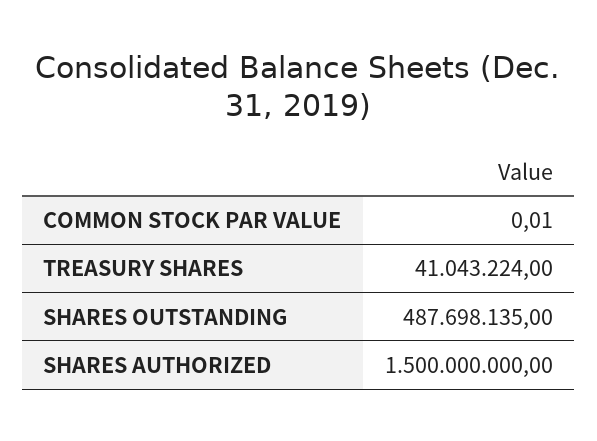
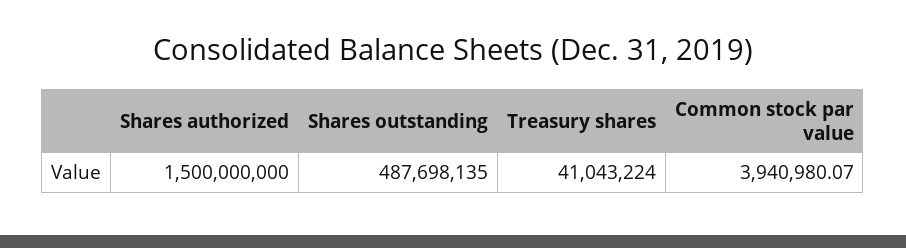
COMMON STOCK PAR VALUE: 0.01 -> 3940980.07

